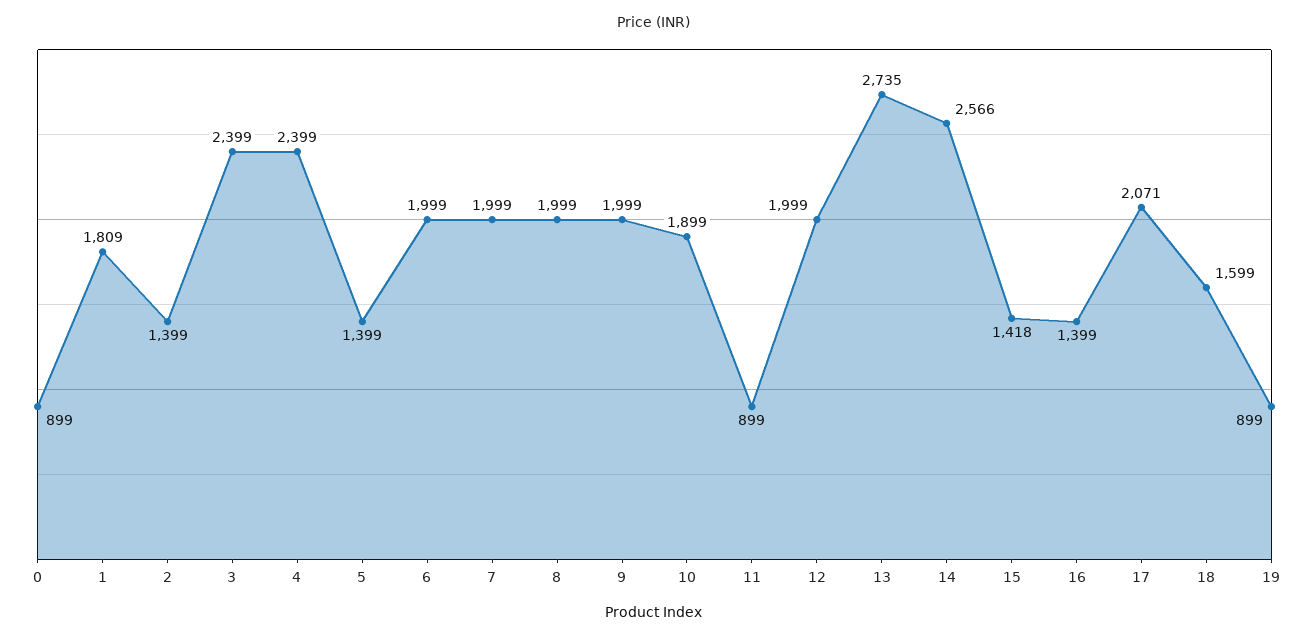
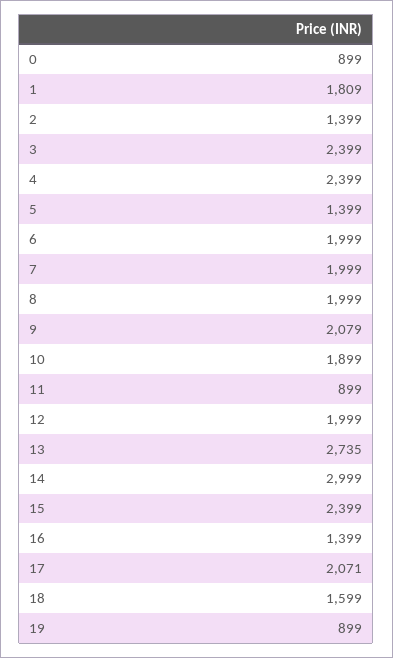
9: 1999 -> 2079
14: 2566 -> 2999
15: 1418 -> 2399

